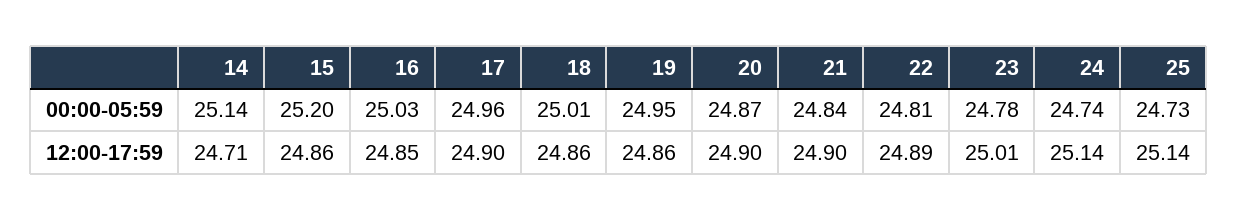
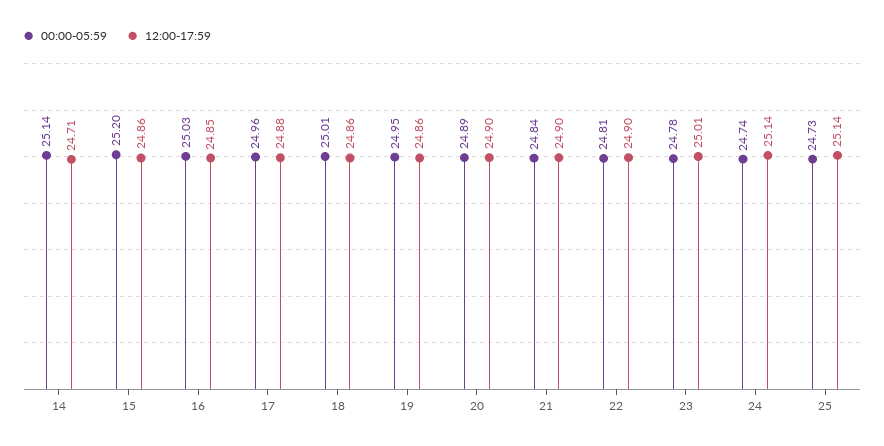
00:00-05:59, 20: 24.87 -> 24.89
12:00-17:59, 17: 24.9 -> 24.88
12:00-17:59, 22: 24.89 -> 24.9

